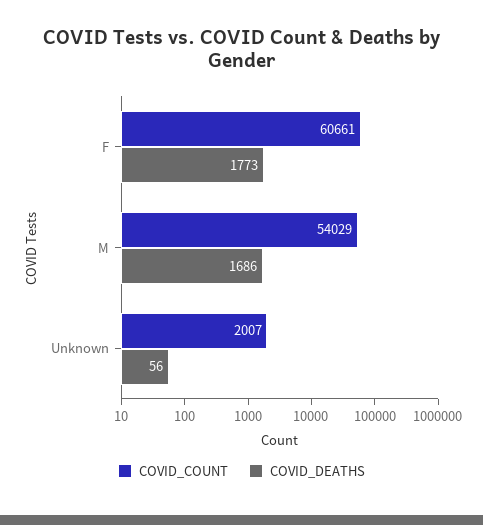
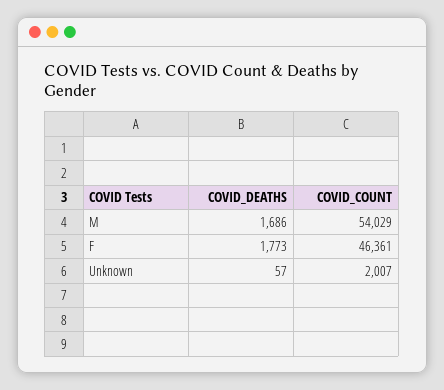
COVID_COUNT, F: 60661 -> 46361
COVID_DEATHS, Unknown: 56 -> 57

